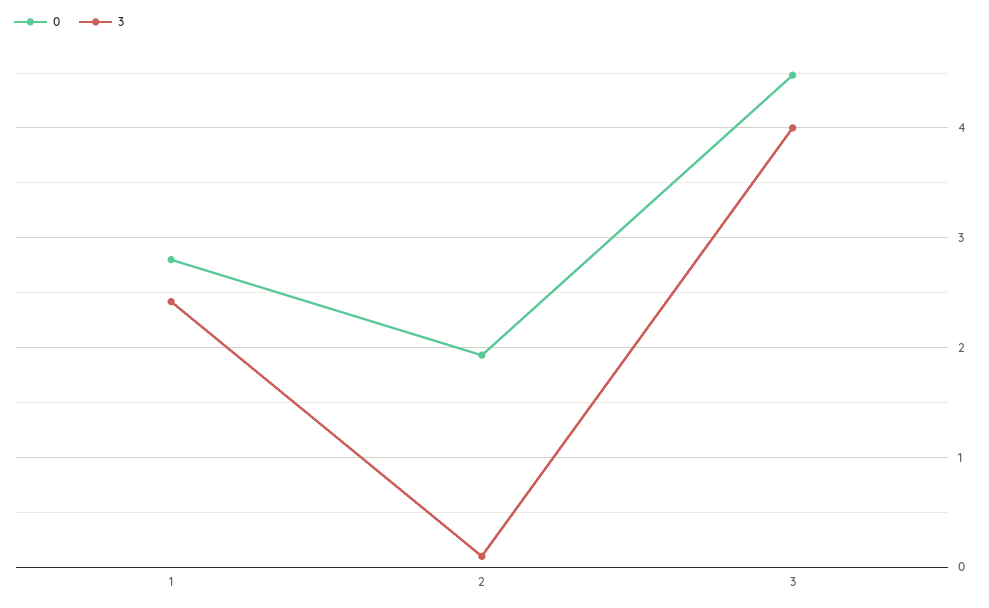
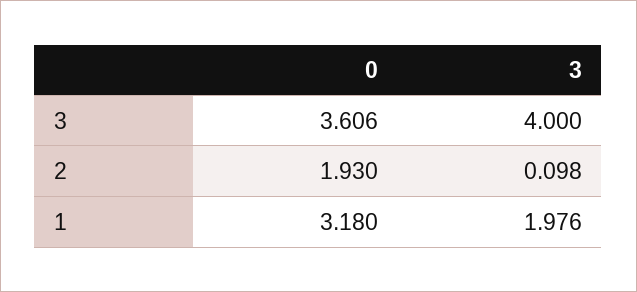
0, 1: 2.8 -> 3.18
3, 1: 2.4 -> 1.976
0, 3: 4.5 -> 3.606

